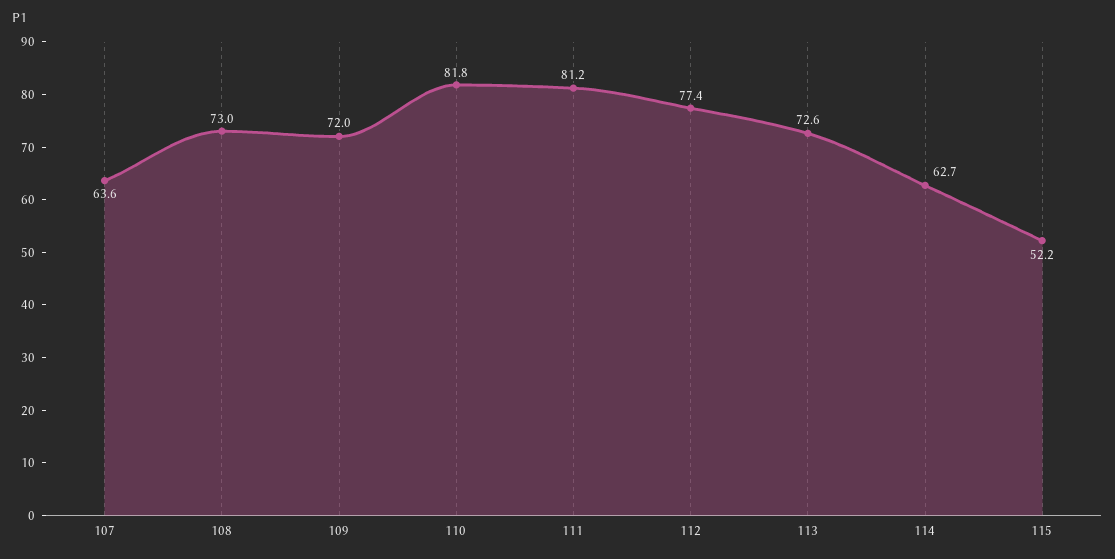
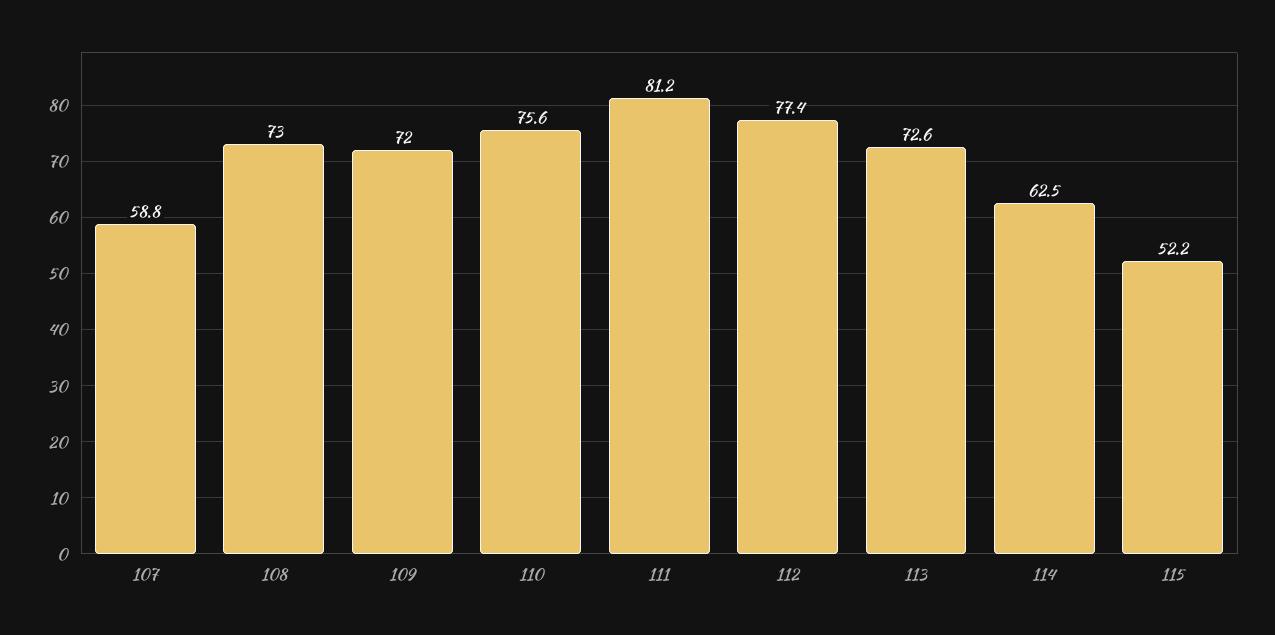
107: 63.6 -> 58.8
110: 81.8 -> 75.6
114: 62.7 -> 62.5

